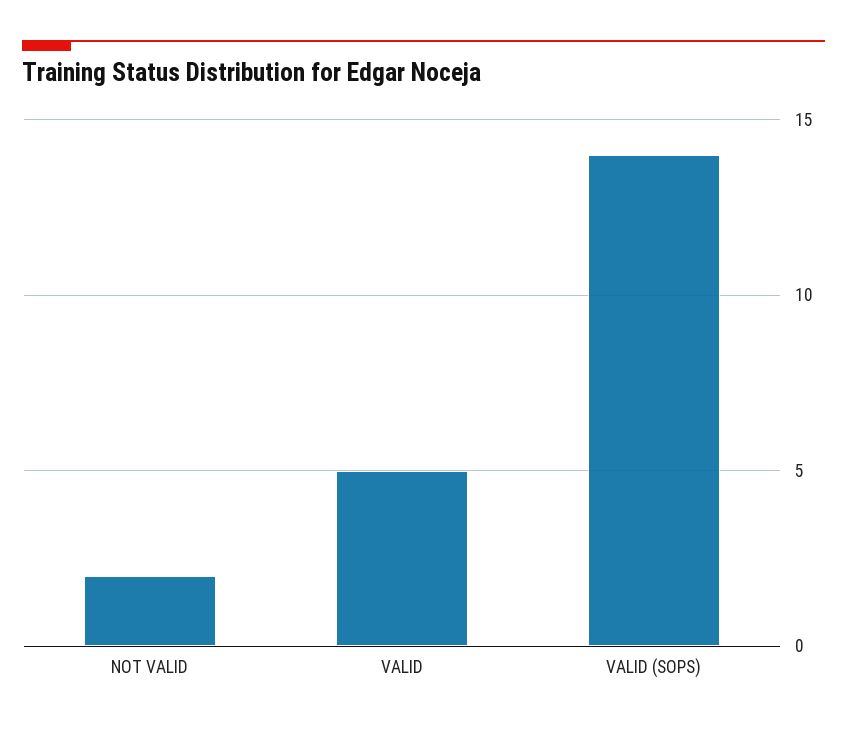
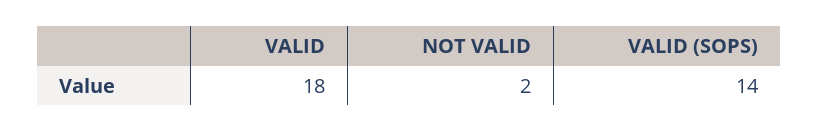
VALID: 5 -> 18

